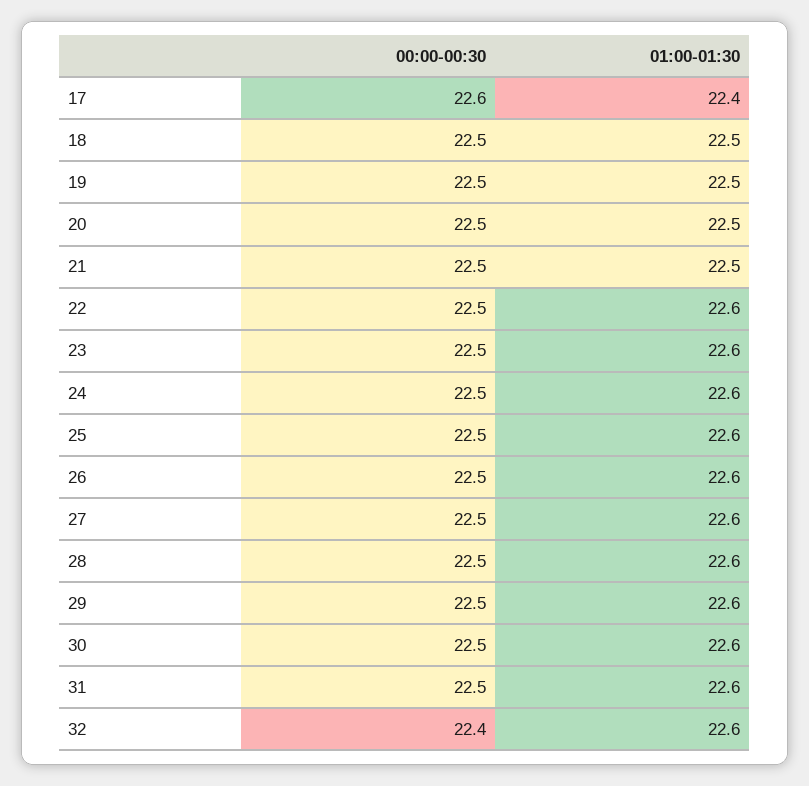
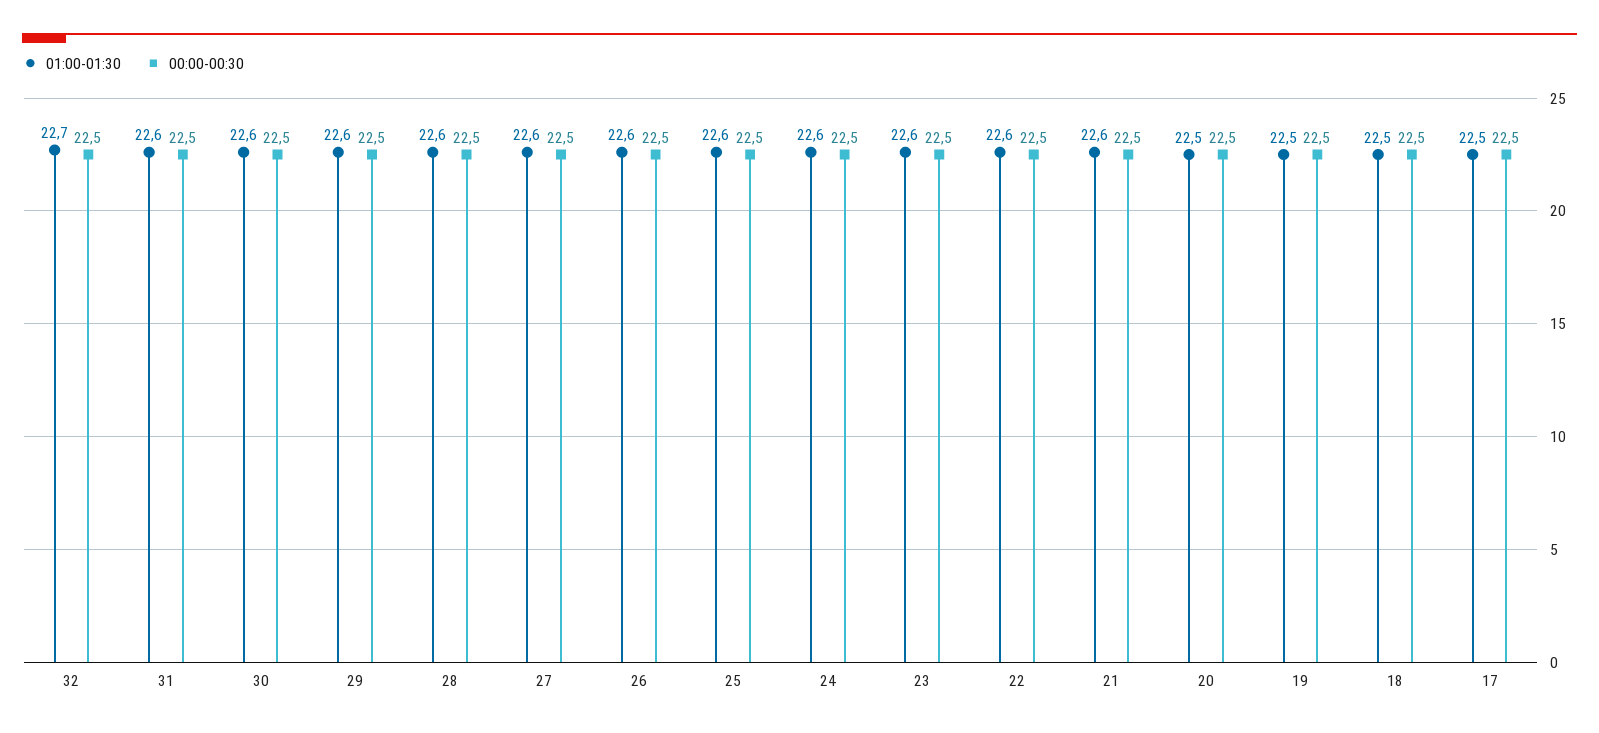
00:00-00:30, 17: 22.6 -> 22.5
01:00-01:30, 17: 22.4 -> 22.5
01:00-01:30, 21: 22.5 -> 22.6
00:00-00:30, 32: 22.4 -> 22.5
01:00-01:30, 32: 22.6 -> 22.7

